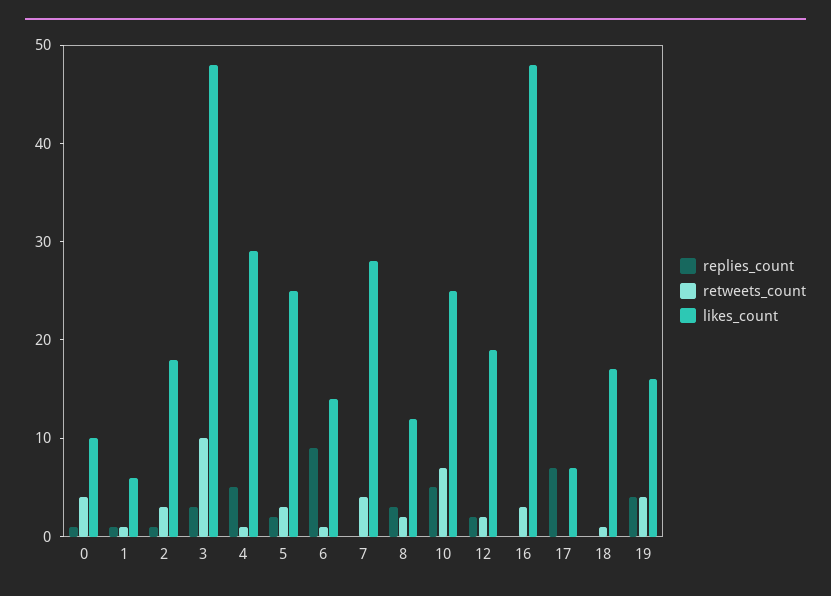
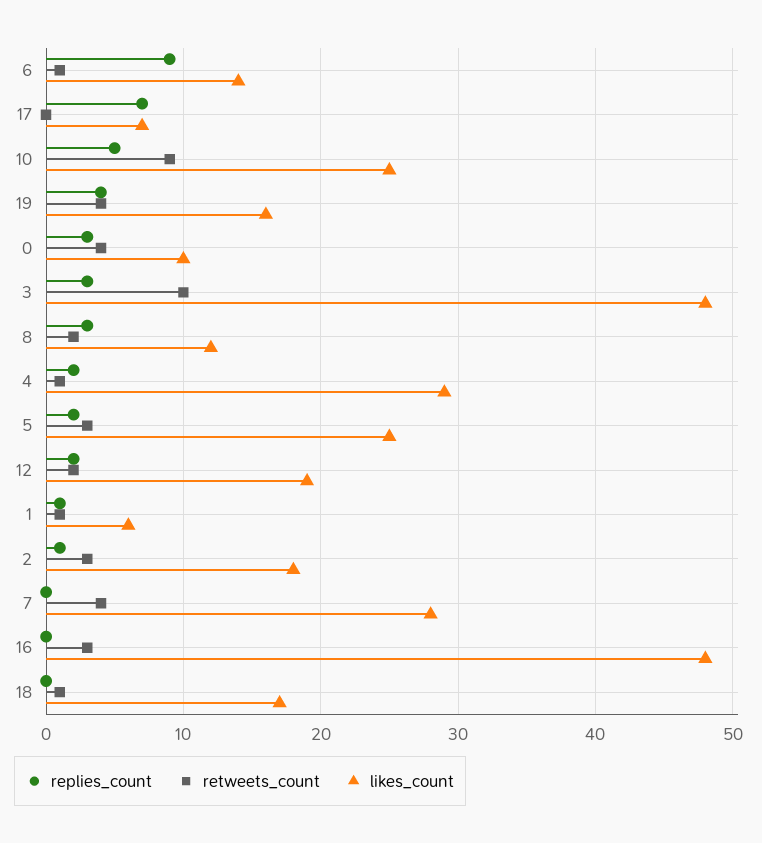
replies_count, 0: 1 -> 3
replies_count, 4: 5 -> 2
retweets_count, 10: 7 -> 9

